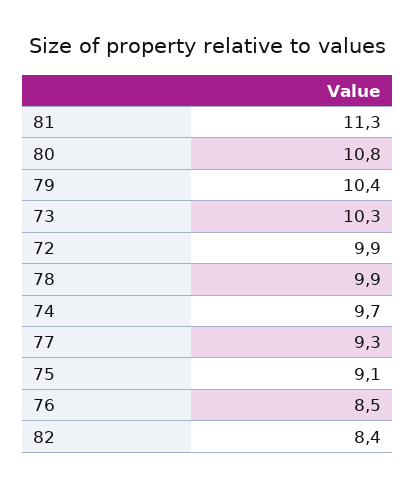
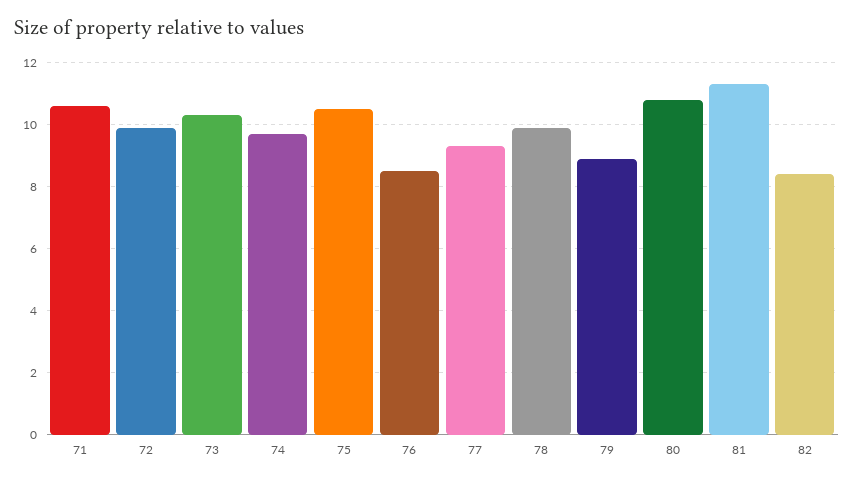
79: 10.4 -> 9
75: 9.1 -> 10.5
71: none -> 10.5

